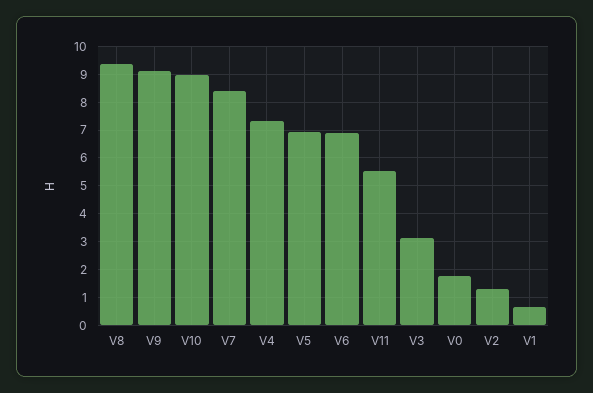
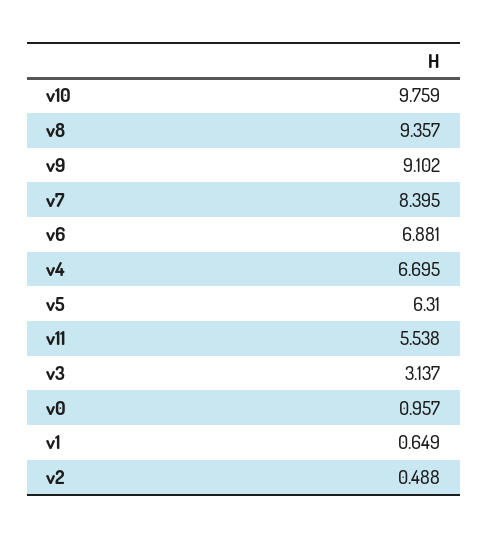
V10: 9 -> 9.759
V4: 7.25 -> 6.695
V5: 7 -> 6.31
V0: 1.75 -> 0.957
V2: 1.25 -> 0.488

